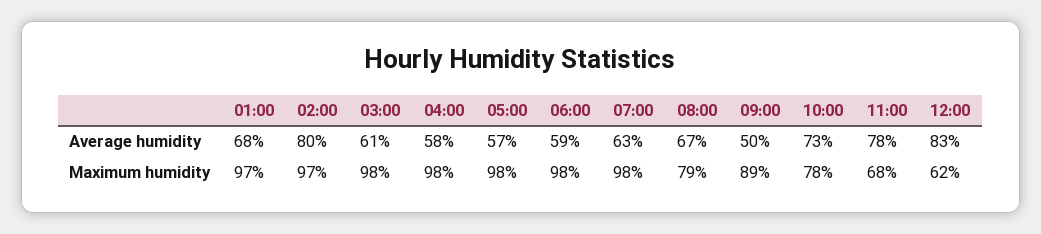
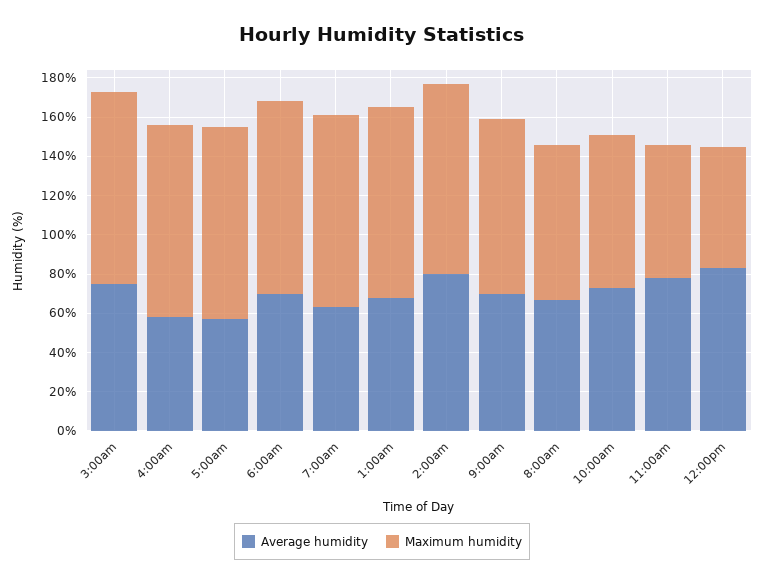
Average humidity, 03:00: 61 -> 75
Average humidity, 06:00: 59 -> 70
Average humidity, 09:00: 50 -> 70

